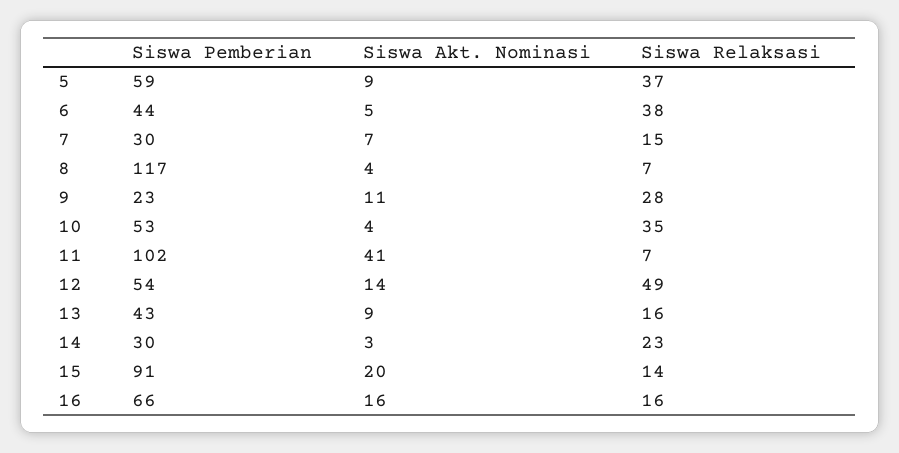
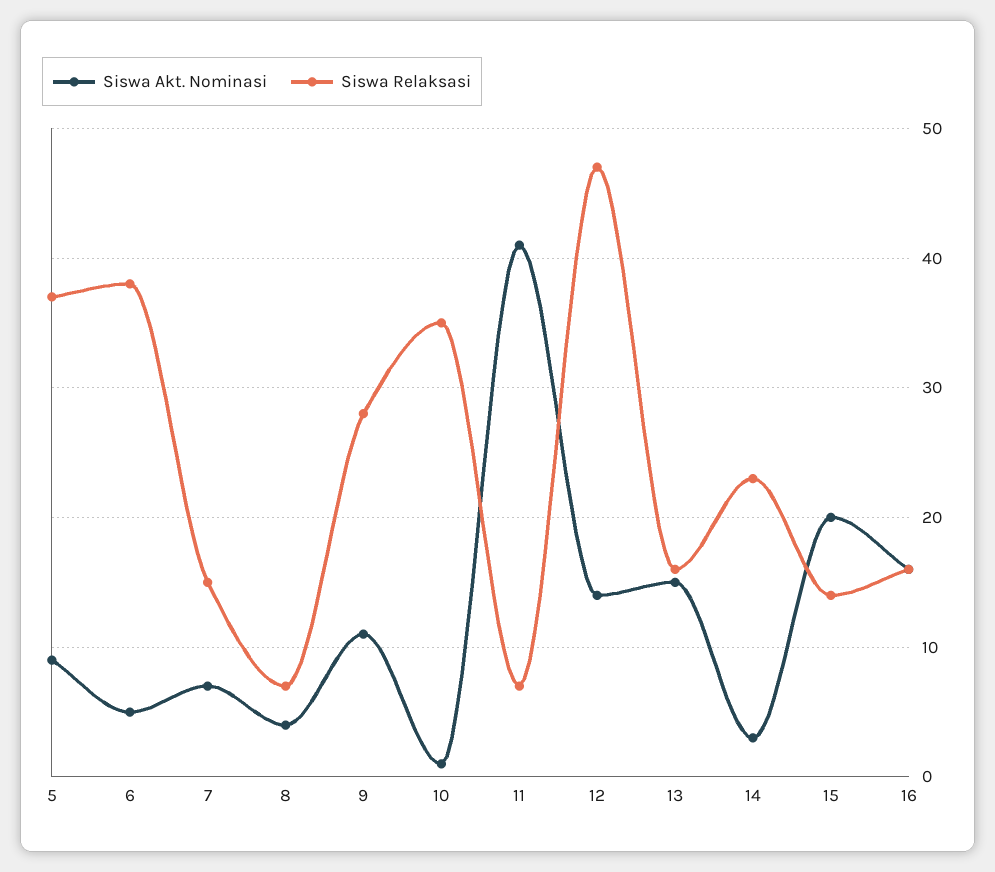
Siswa Pemberian, 5: 59 -> none
Siswa Pemberian, 6: 44 -> none
Siswa Pemberian, 7: 30 -> none
Siswa Pemberian, 8: 117 -> none
Siswa Pemberian, 9: 23 -> none
Siswa Pemberian, 10: 53 -> none
Siswa Akt. Nominasi, 10: 4 -> 1
Siswa Pemberian, 11: 102 -> none
Siswa Pemberian, 12: 54 -> none
Siswa Relaksasi, 12: 49 -> 47
Siswa Pemberian, 13: 43 -> none
Siswa Akt. Nominasi, 13: 9 -> 15
Siswa Pemberian, 14: 30 -> none
Siswa Pemberian, 15: 91 -> none
Siswa Pemberian, 16: 66 -> none

